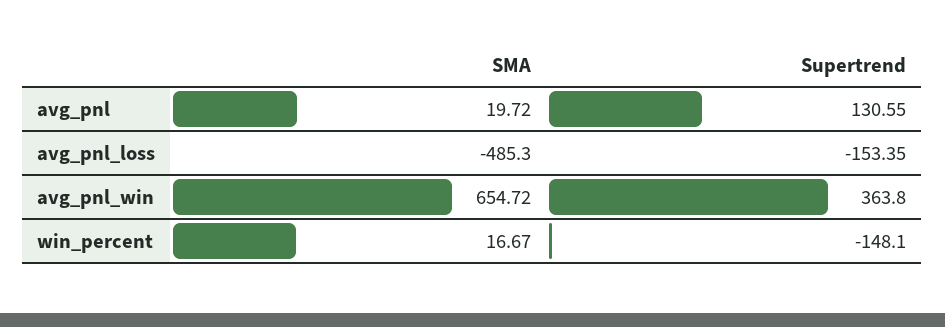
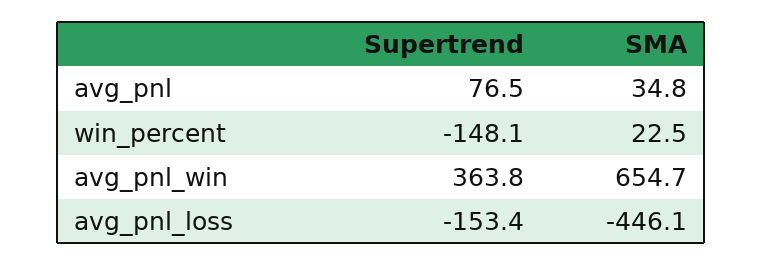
SMA, avg_pnl: 19.72 -> 34.8
Supertrend, avg_pnl: 130.55 -> 76.5
SMA, avg_pnl_loss: -485.3 -> -446.1
SMA, win_percent: 16.67 -> 22.5

